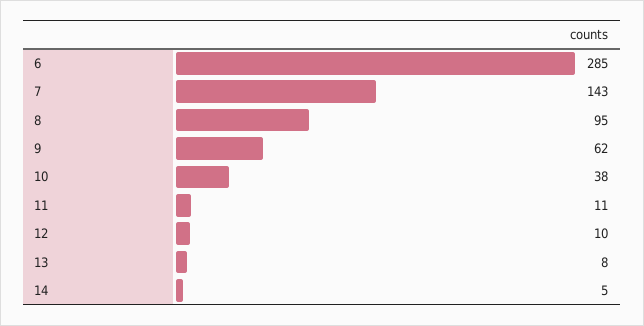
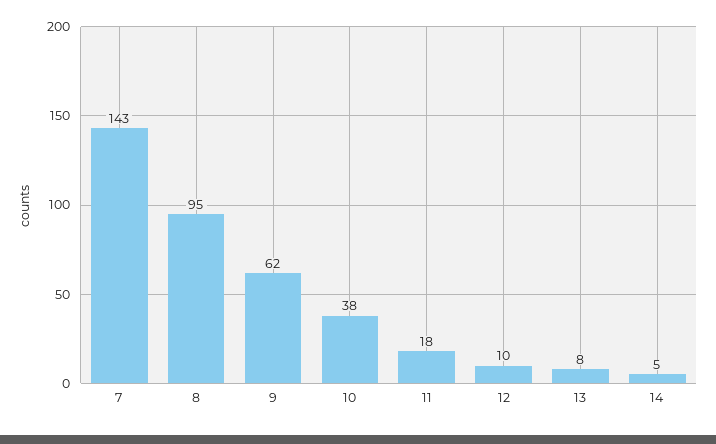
6: 285 -> none
11: 11 -> 18

